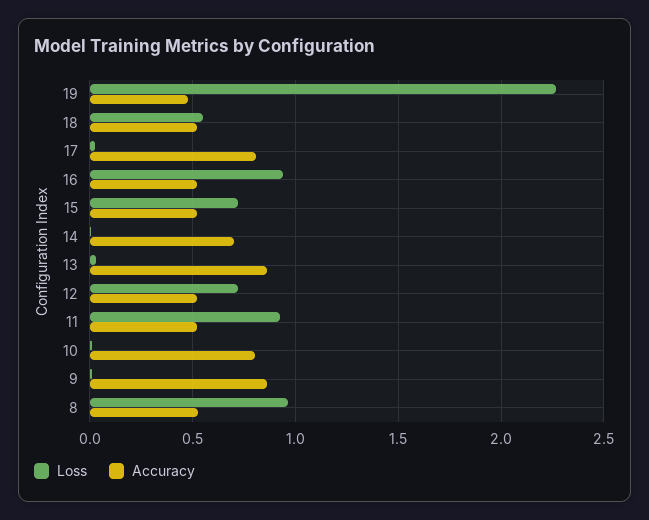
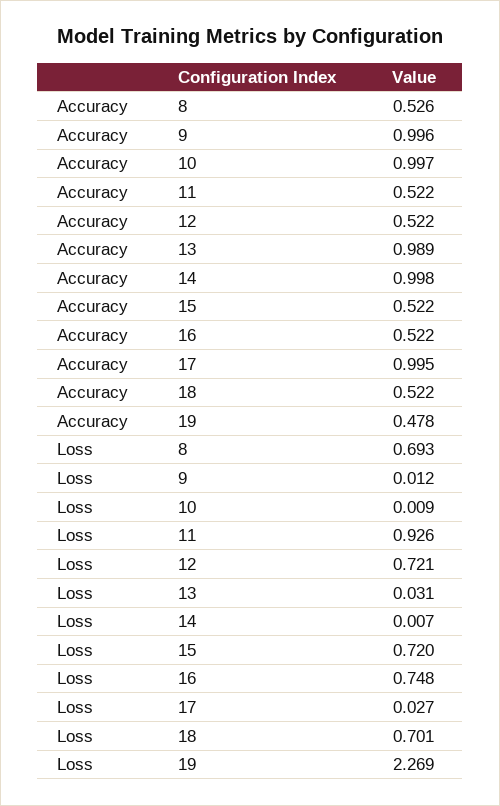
Loss, 18: 0.55 -> 0.701
Accuracy, 17: 0.8 -> 0.995
Loss, 16: 0.95 -> 0.748
Accuracy, 14: 0.7 -> 0.998
Accuracy, 13: 0.85 -> 0.989
Accuracy, 10: 0.8 -> 0.997
Accuracy, 9: 0.85 -> 0.996
Loss, 8: 0.95 -> 0.693

